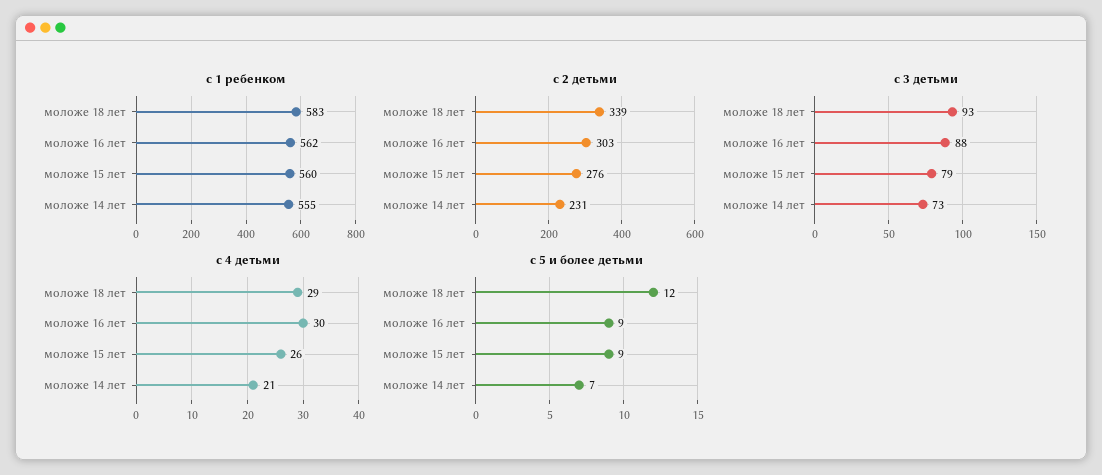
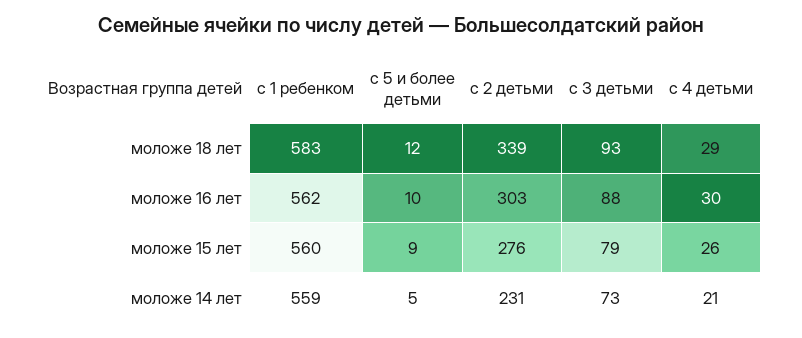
с 1 ребенком, моложе 14 лет: 555 -> 559
с 5 и более детьми, моложе 16 лет: 9 -> 10
с 5 и более детьми, моложе 14 лет: 7 -> 5

